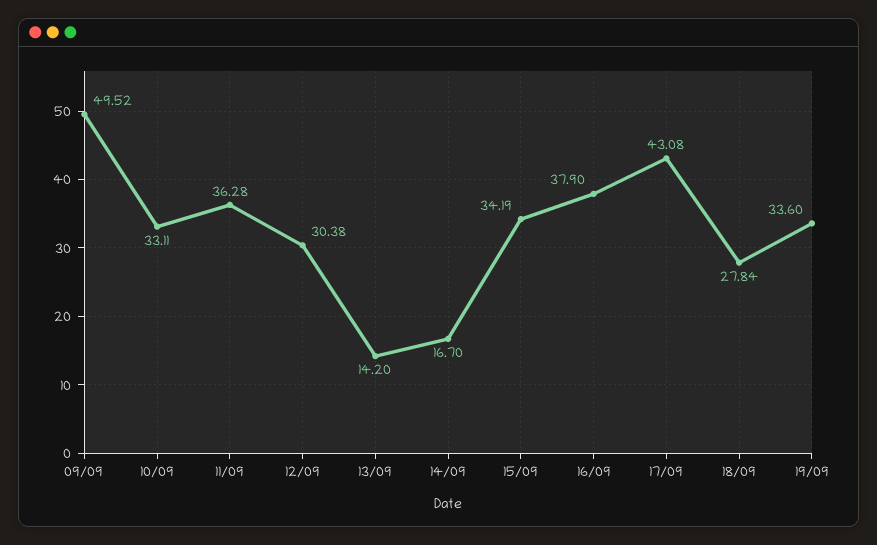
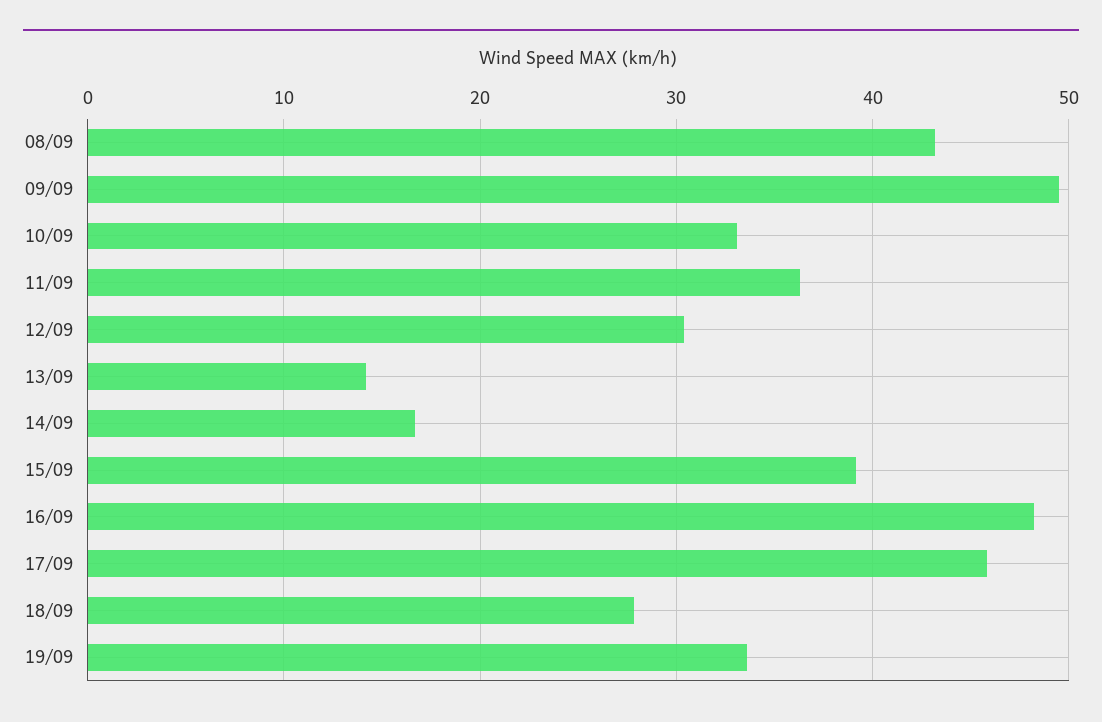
15/09: 34.19 -> 39
16/09: 37.9 -> 48
17/09: 43.08 -> 46
08/09: none -> 43

